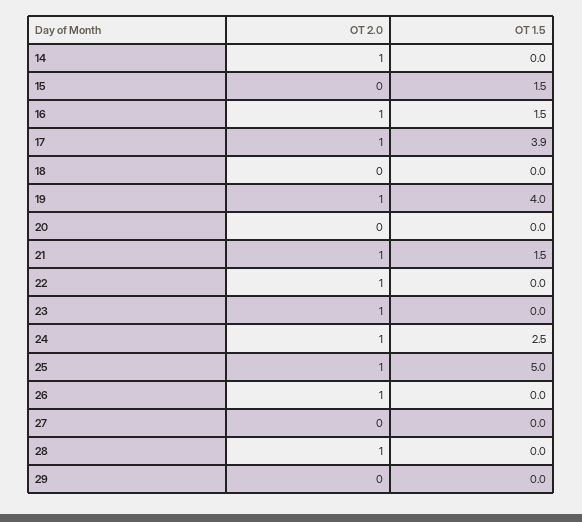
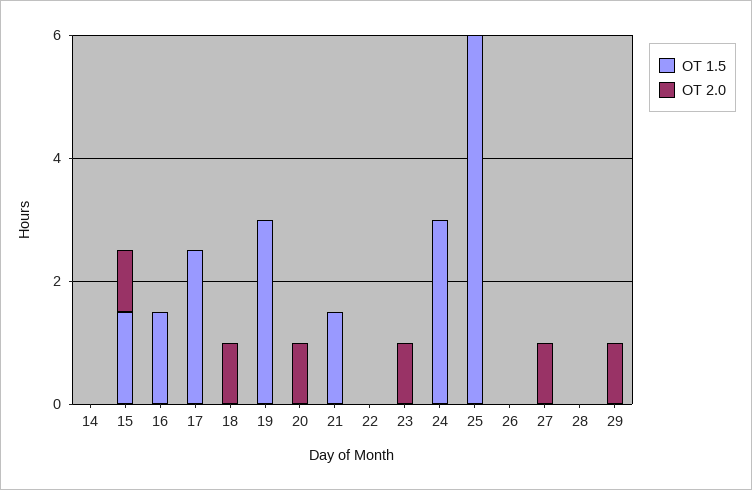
OT 2.0, 14: 1 -> 0
OT 2.0, 15: 0 -> 1
OT 2.0, 16: 1 -> 0
OT 2.0, 17: 1 -> 0
OT 1.5, 17: 3.9 -> 2.5
OT 2.0, 18: 0 -> 1
OT 2.0, 19: 1 -> 0
OT 1.5, 19: 4 -> 3
OT 2.0, 20: 0 -> 1
OT 2.0, 21: 1 -> 0
OT 2.0, 22: 1 -> 0
OT 2.0, 24: 1 -> 0
OT 1.5, 24: 2.5 -> 3
OT 2.0, 25: 1 -> 0
OT 1.5, 25: 5 -> 6
OT 2.0, 26: 1 -> 0
OT 2.0, 27: 0 -> 1
OT 2.0, 28: 1 -> 0
OT 2.0, 29: 0 -> 1

